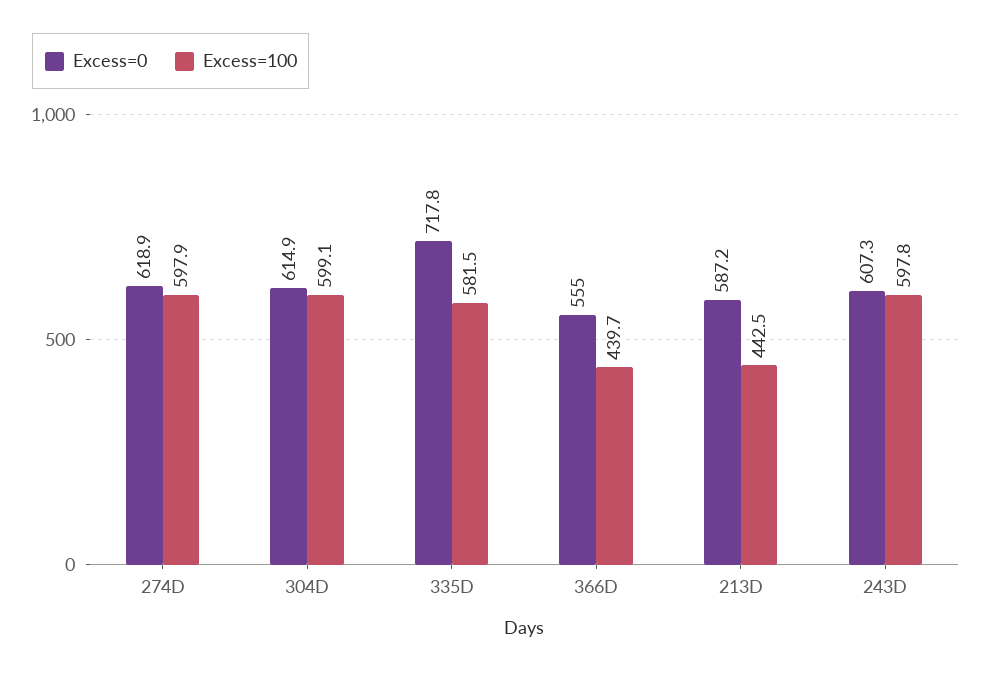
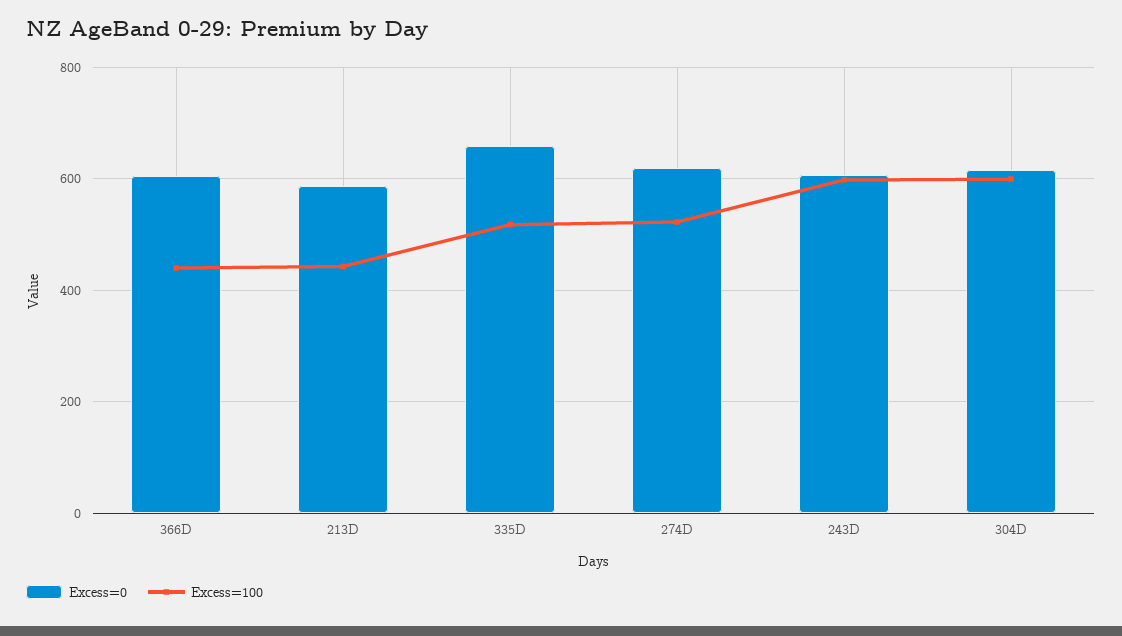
Excess=100, 274D: 597.9 -> 520
Excess=0, 335D: 717.8 -> 660
Excess=100, 335D: 581.5 -> 520
Excess=0, 366D: 555 -> 600

